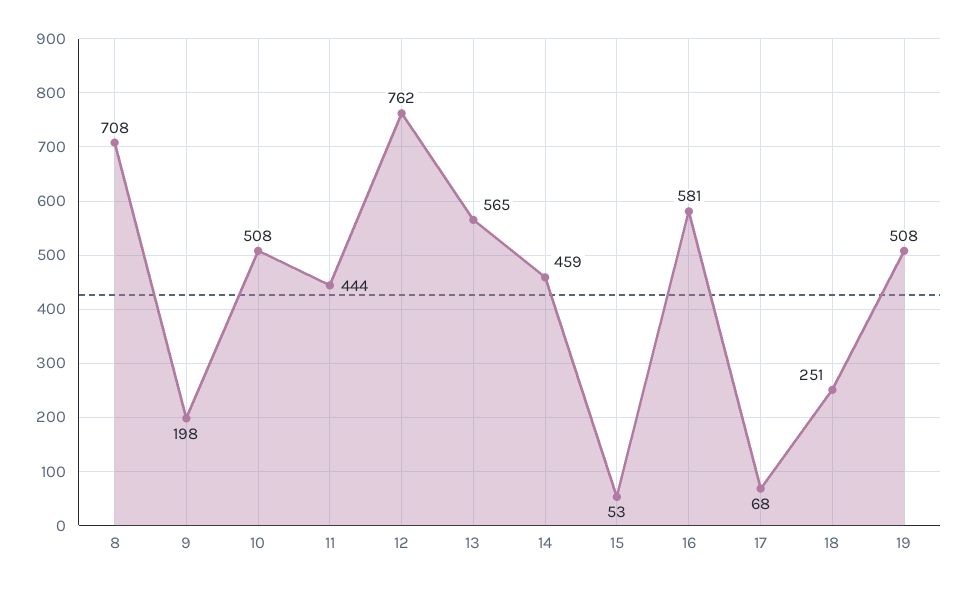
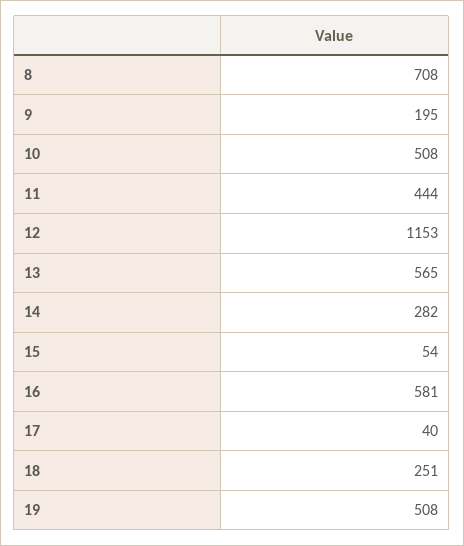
9: 198 -> 195
12: 762 -> 1153
14: 459 -> 282
15: 53 -> 54
17: 68 -> 40

